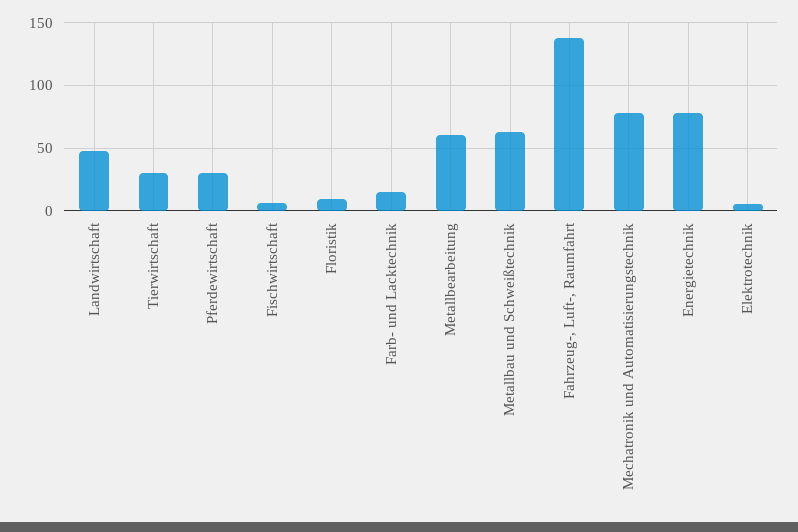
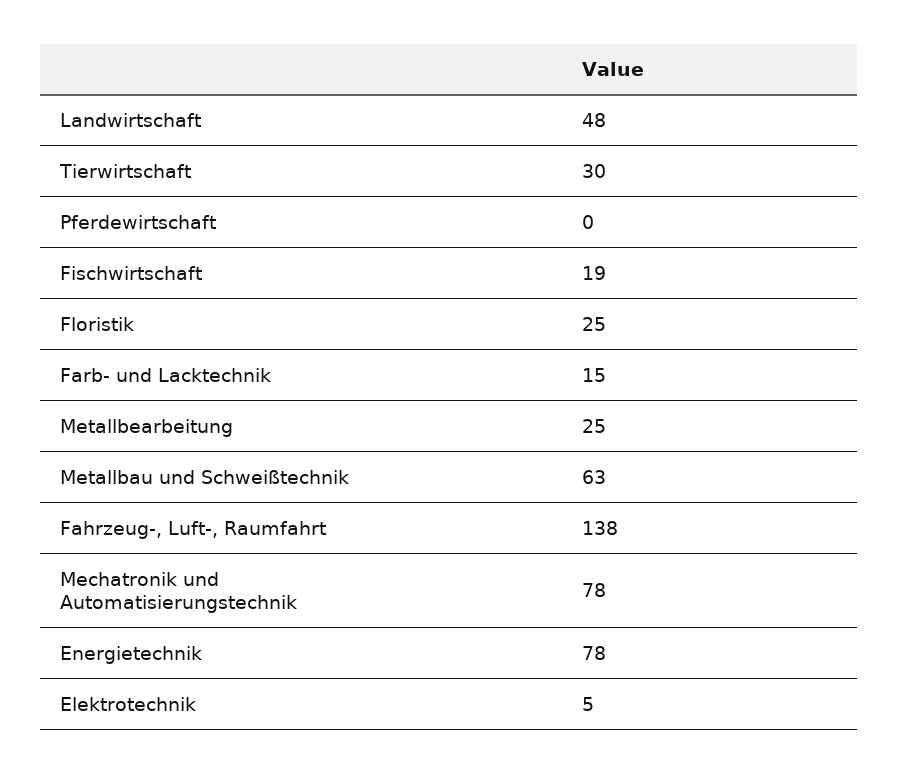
Pferdewirtschaft: 30 -> 0
Fischwirtschaft: 5 -> 19
Floristik: 10 -> 25
Metallbearbeitung: 60 -> 25

